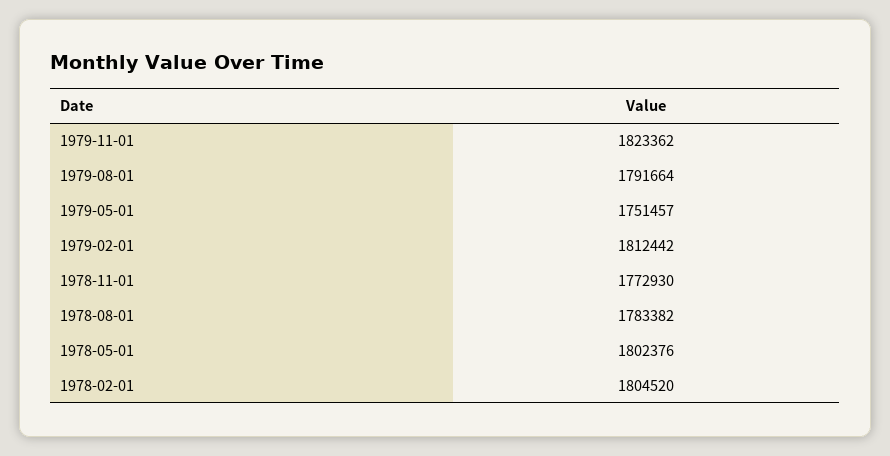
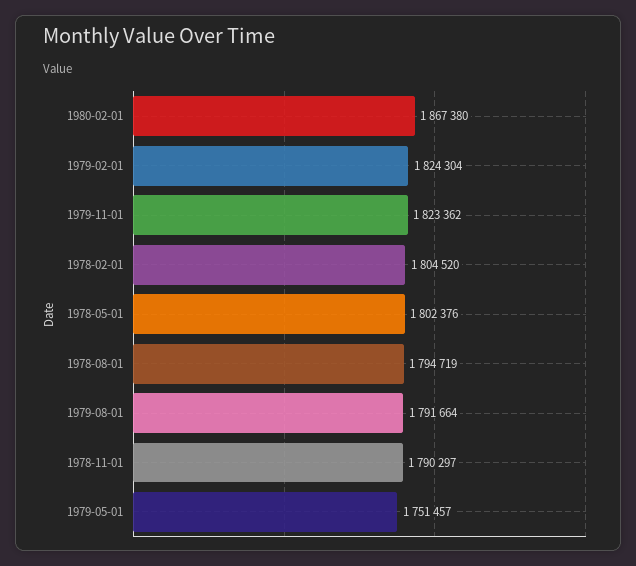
1979-02-01: 1812442 -> 1824304
1978-11-01: 1772930 -> 1790297
1978-08-01: 1783382 -> 1794719
1980-02-01: none -> 1867380

